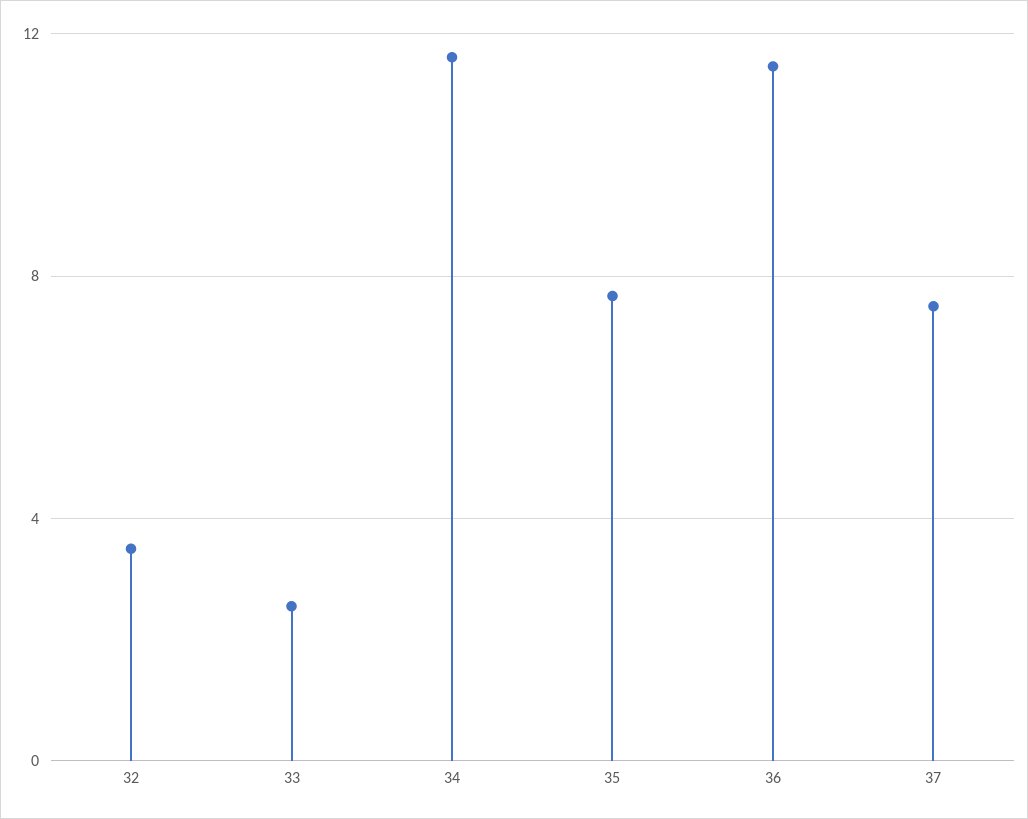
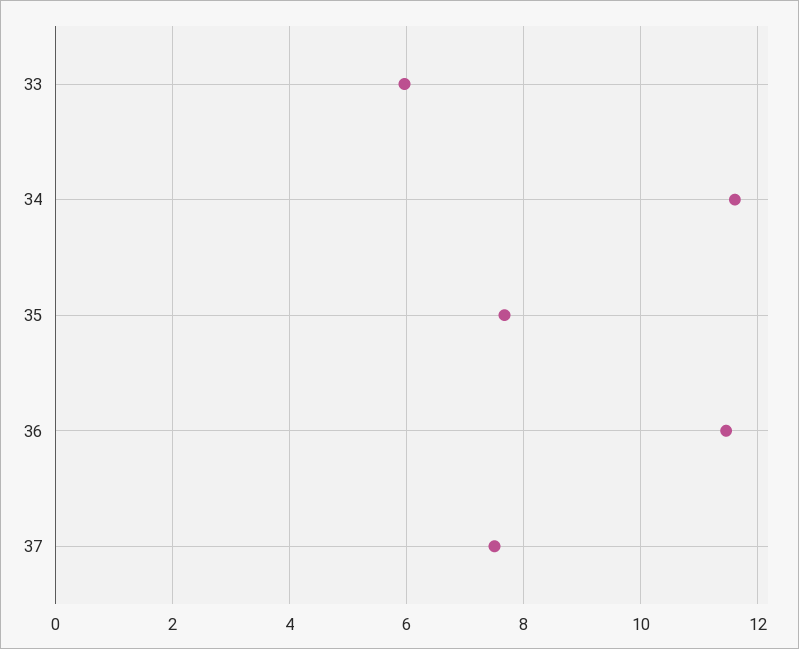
32: 3.5 -> none
33: 2.5 -> 6

